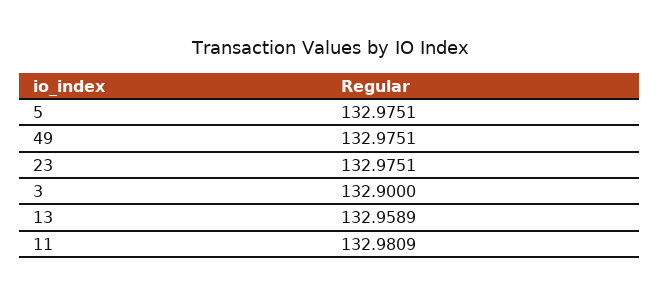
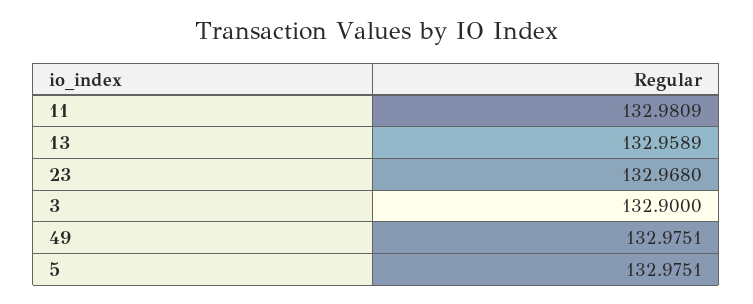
23: 132.9751 -> 132.968

